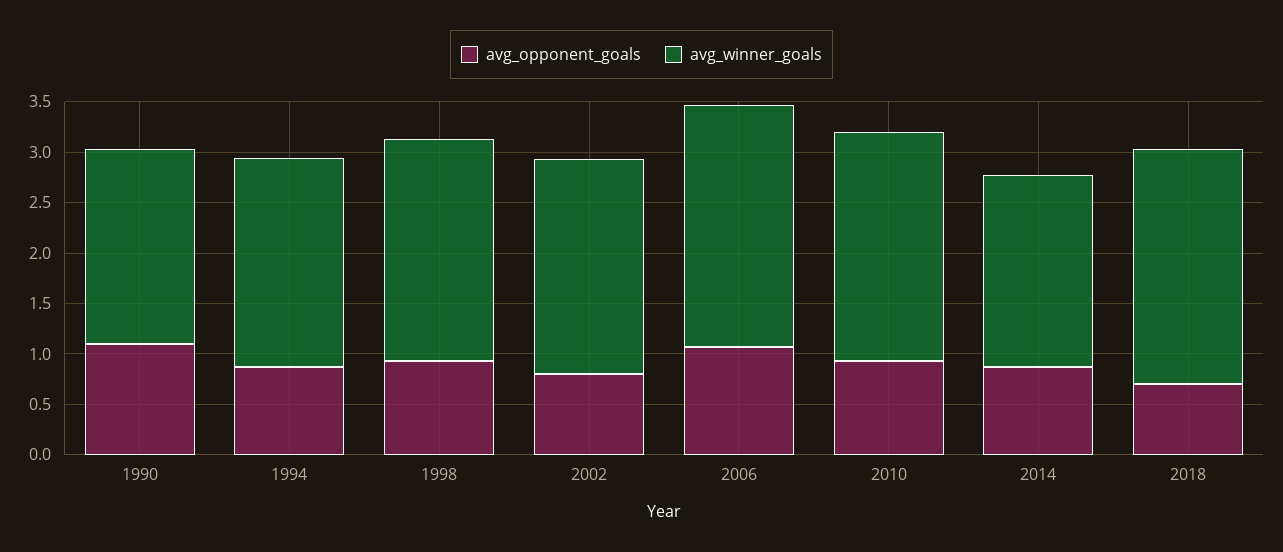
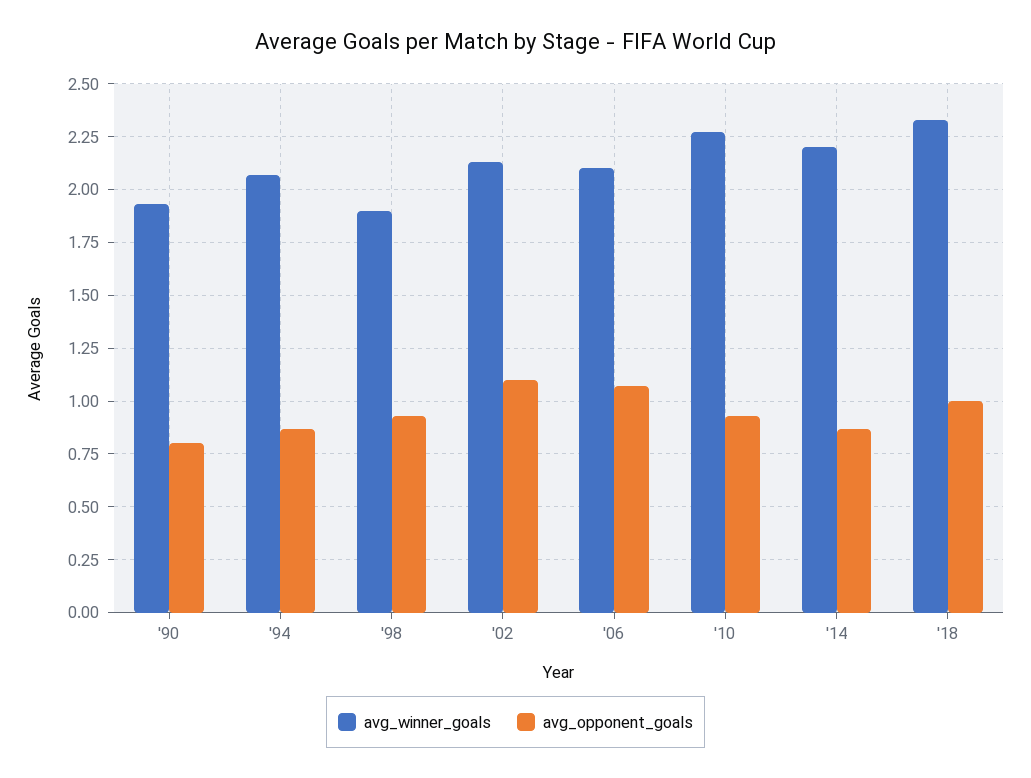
avg_opponent_goals, 1990: 1.1 -> 0.8
avg_winner_goals, 1998: 2.2 -> 1.9
avg_opponent_goals, 2002: 0.8 -> 1.1
avg_winner_goals, 2006: 2.4 -> 2.1
avg_winner_goals, 2014: 1.9 -> 2.2
avg_opponent_goals, 2018: 0.7 -> 1

